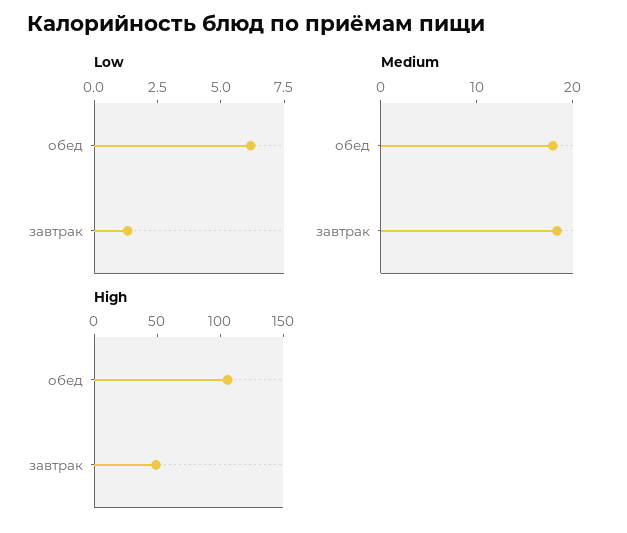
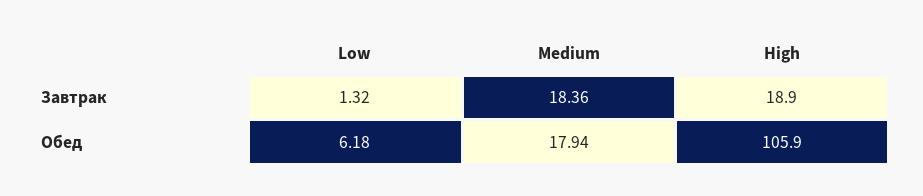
High, завтрак: 50 -> 18.9

